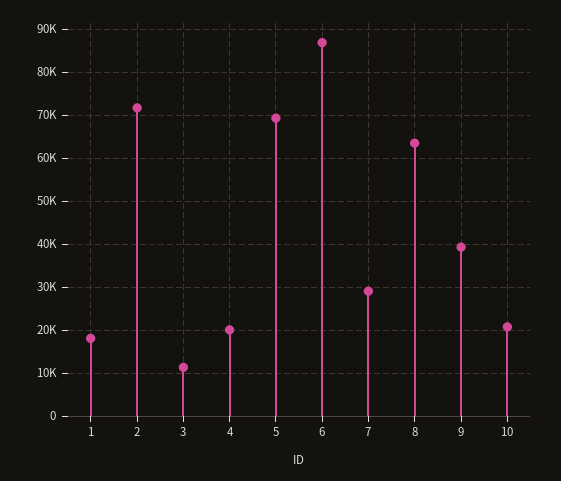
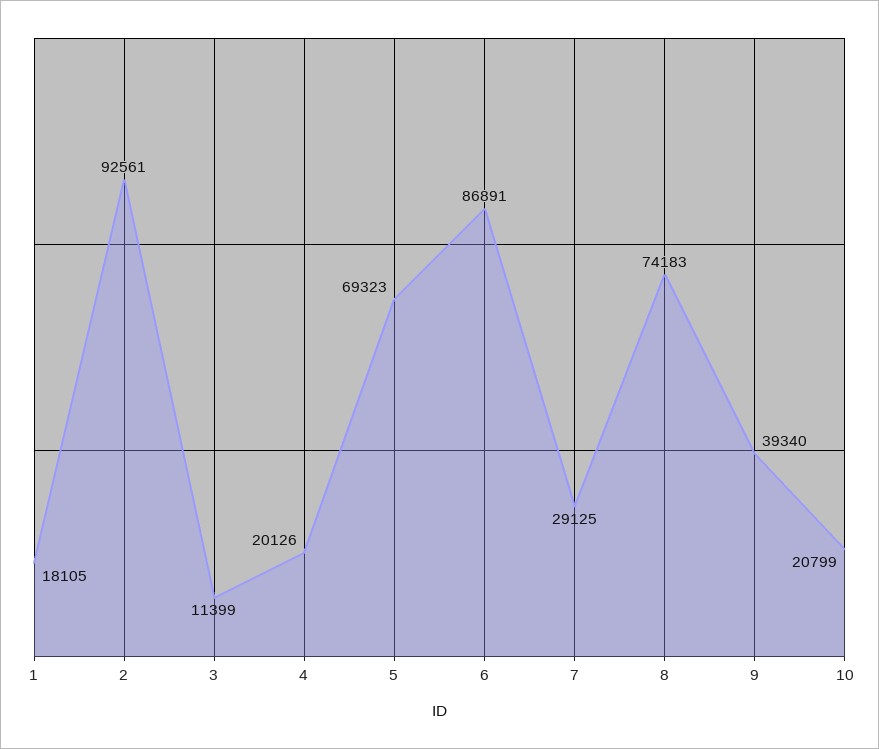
2: 72000 -> 92561
8: 64000 -> 74183

